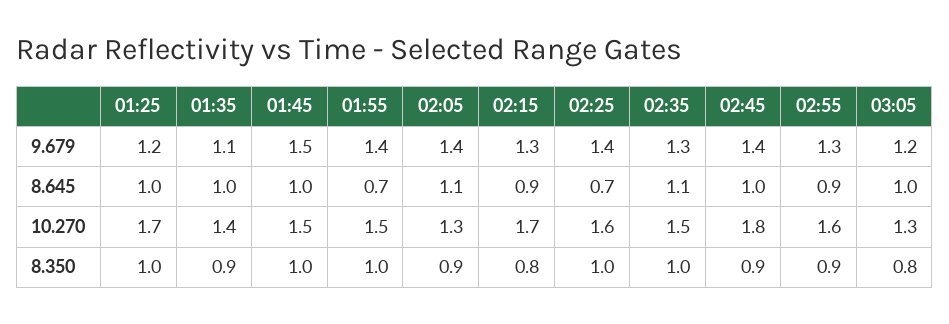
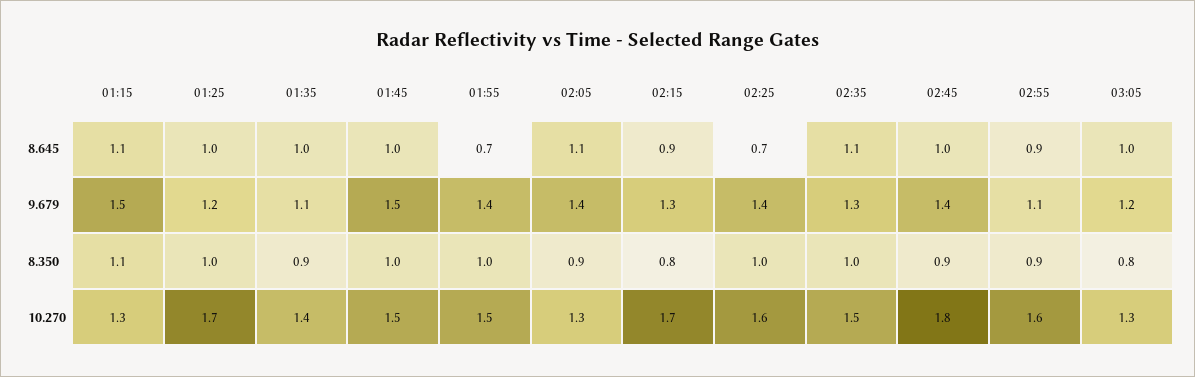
02:55, 9.679: 1.3 -> 1.1
01:15, 8.645: none -> 1.1
01:15, 9.679: none -> 1.5
01:15, 8.350: none -> 1.1
01:15, 10.270: none -> 1.3

